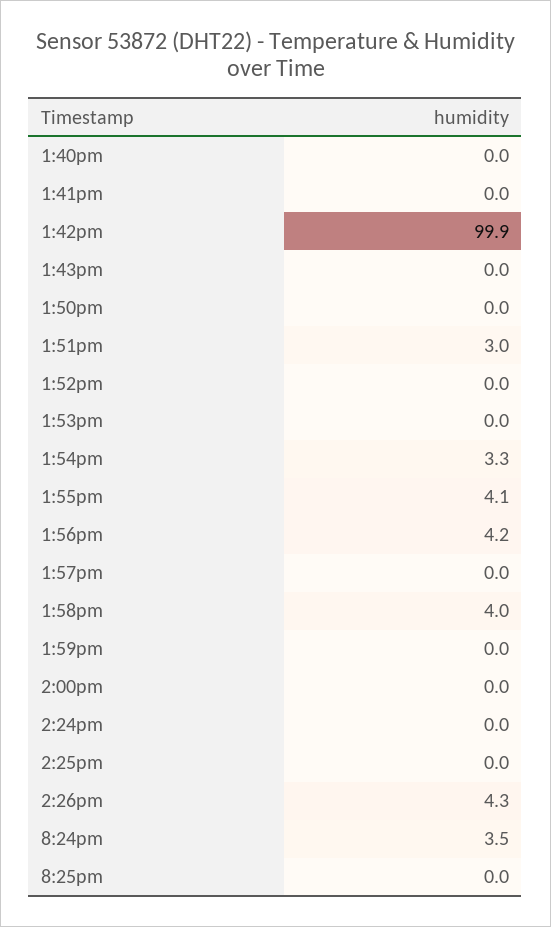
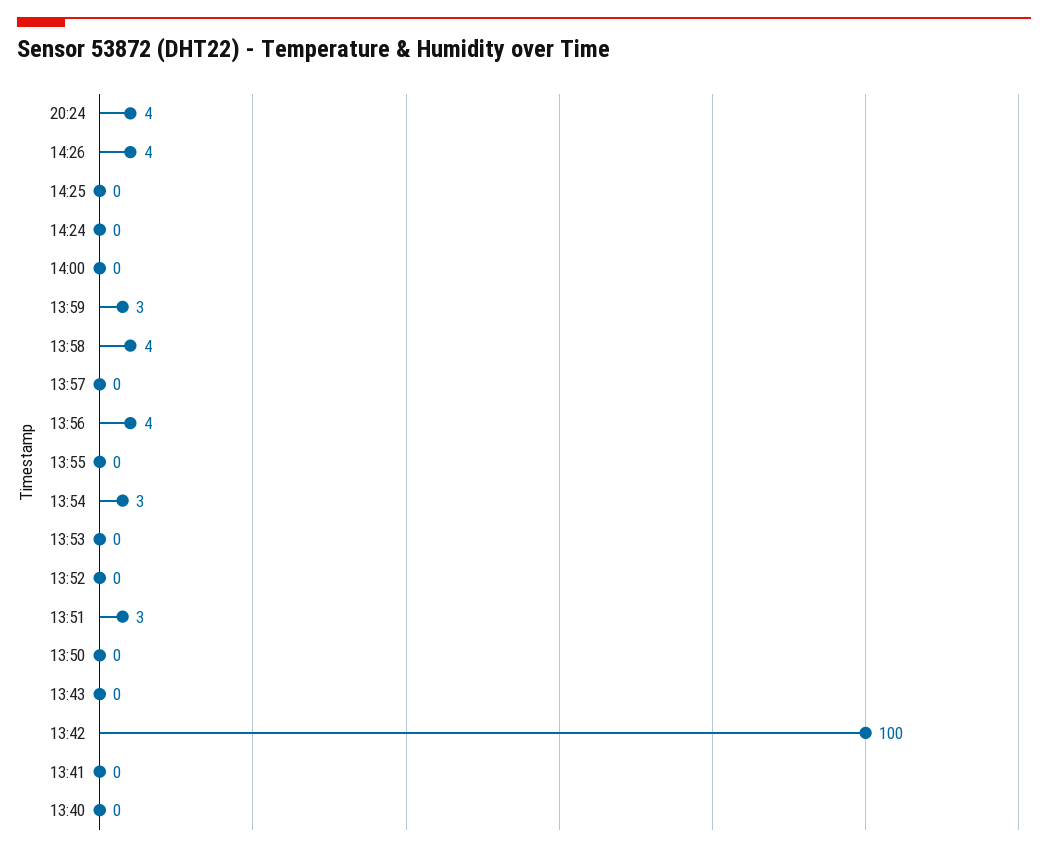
1:55pm: 4.1 -> 0
1:59pm: 0 -> 3
8:25pm: 0 -> none

